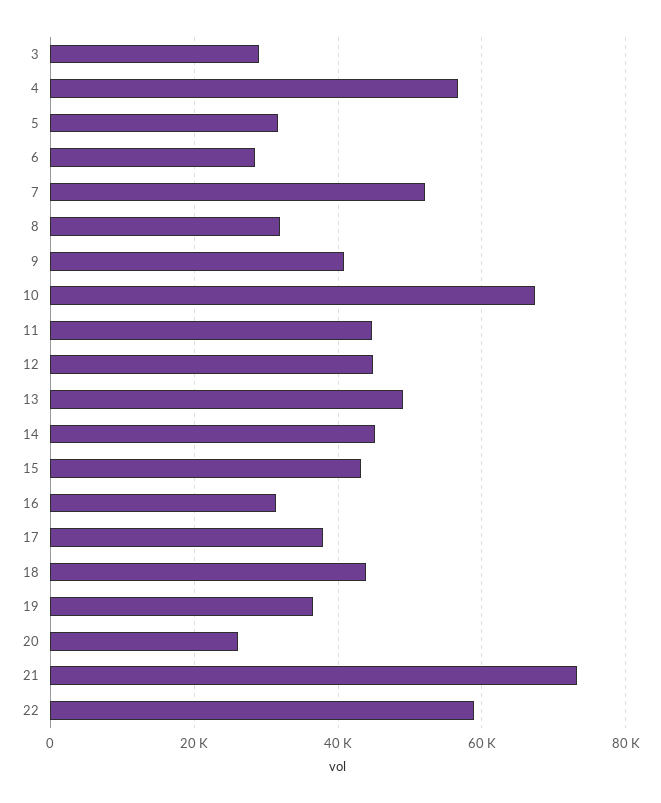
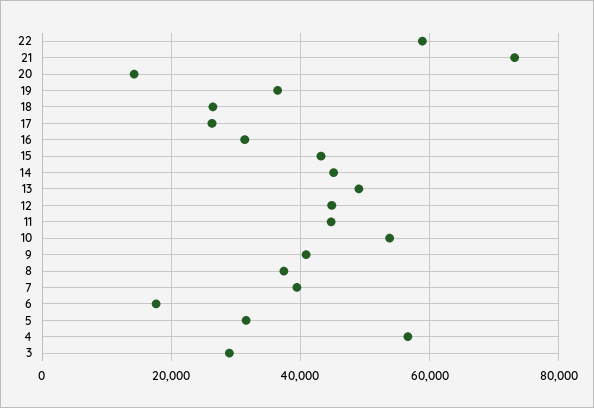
6: 28000 -> 18000
7: 52000 -> 40000
8: 32000 -> 38000
10: 68000 -> 54000
17: 38000 -> 26000
18: 44000 -> 26000
20: 26000 -> 14000

